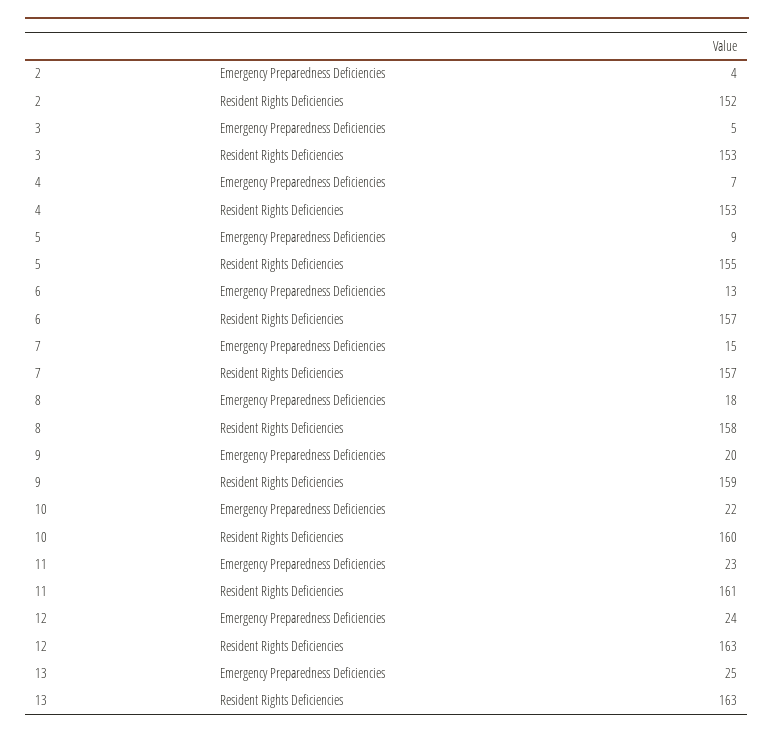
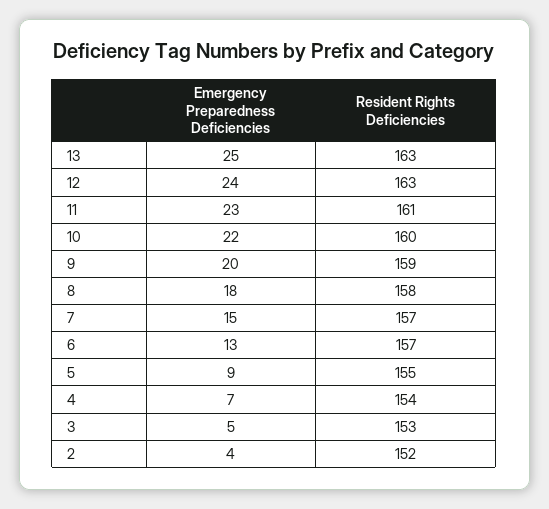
4, Resident Rights Deficiencies: 153 -> 154

